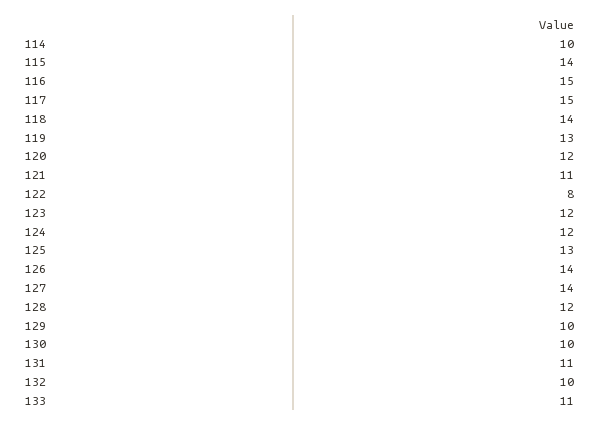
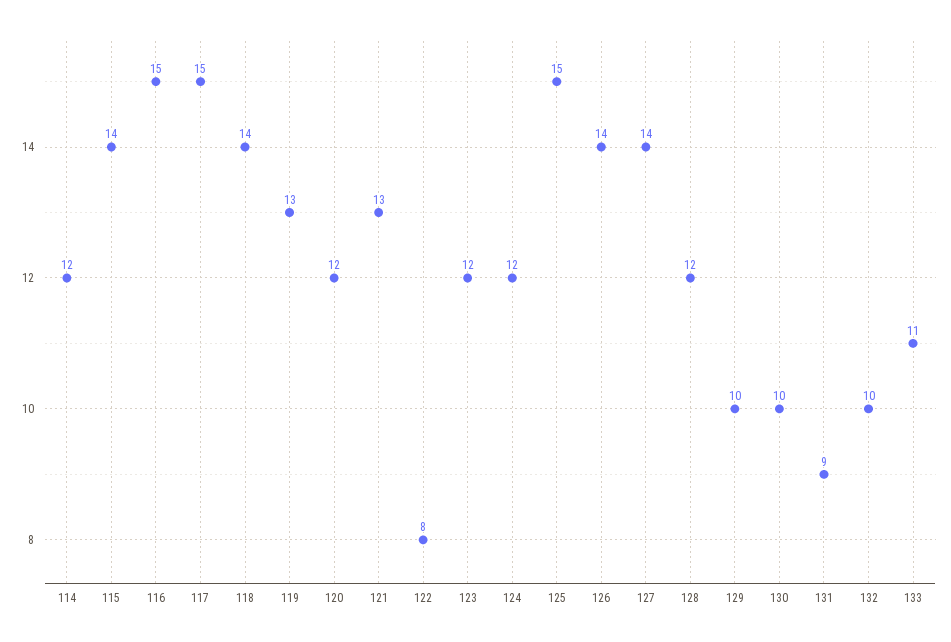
114: 10 -> 12
121: 11 -> 13
125: 13 -> 15
131: 11 -> 9

